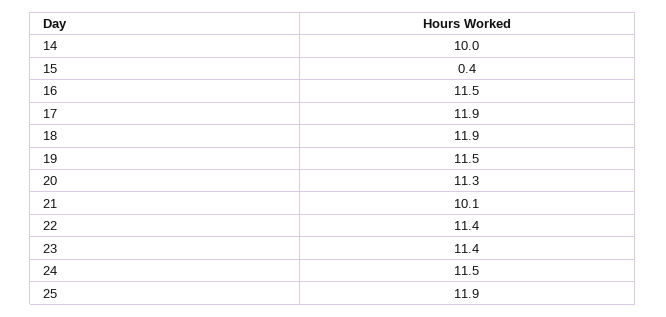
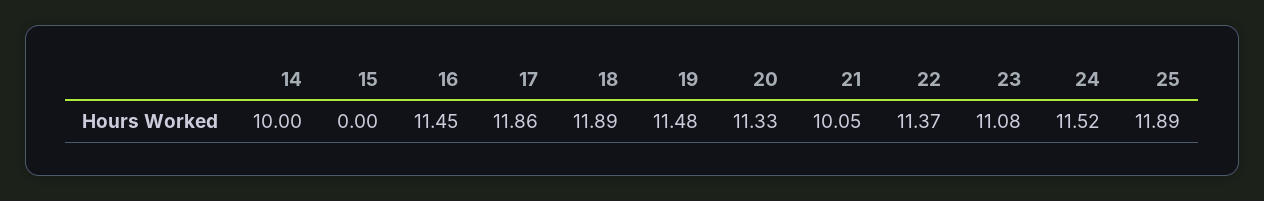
15: 0.4 -> 0
23: 11.4 -> 11.08

